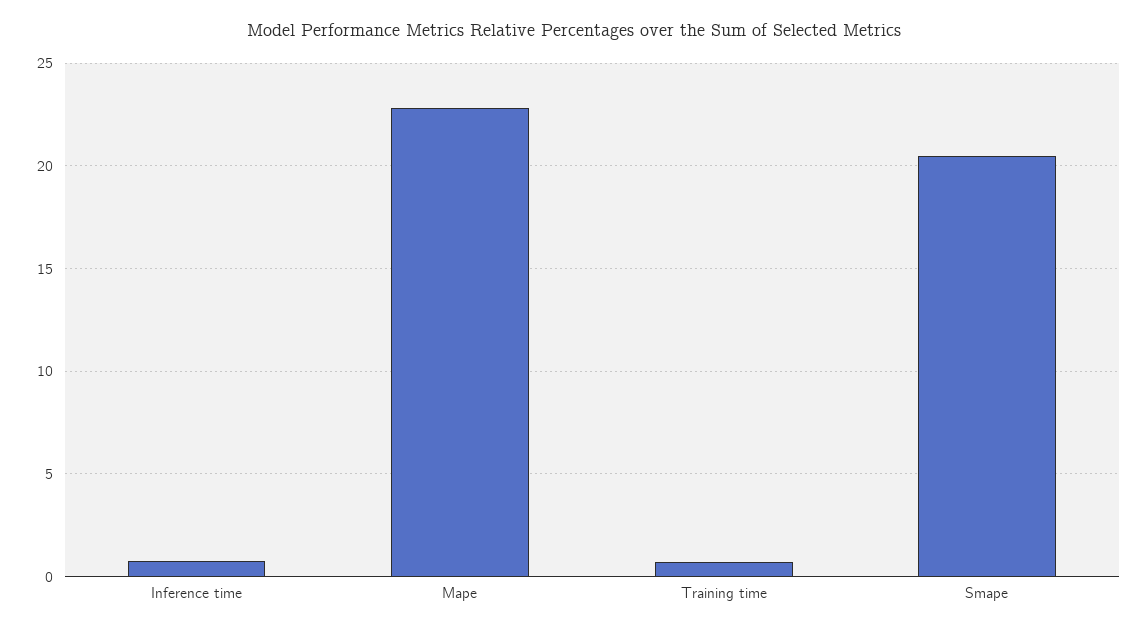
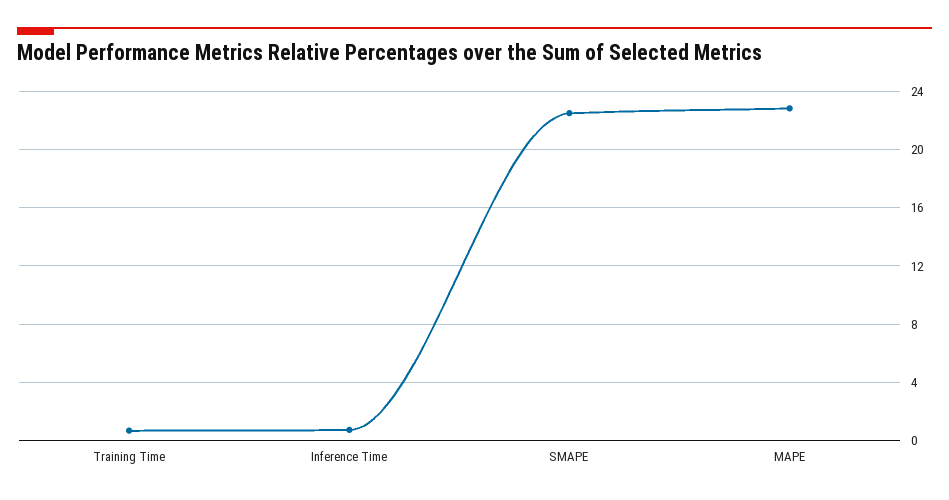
Smape: 20.5 -> 22.5

